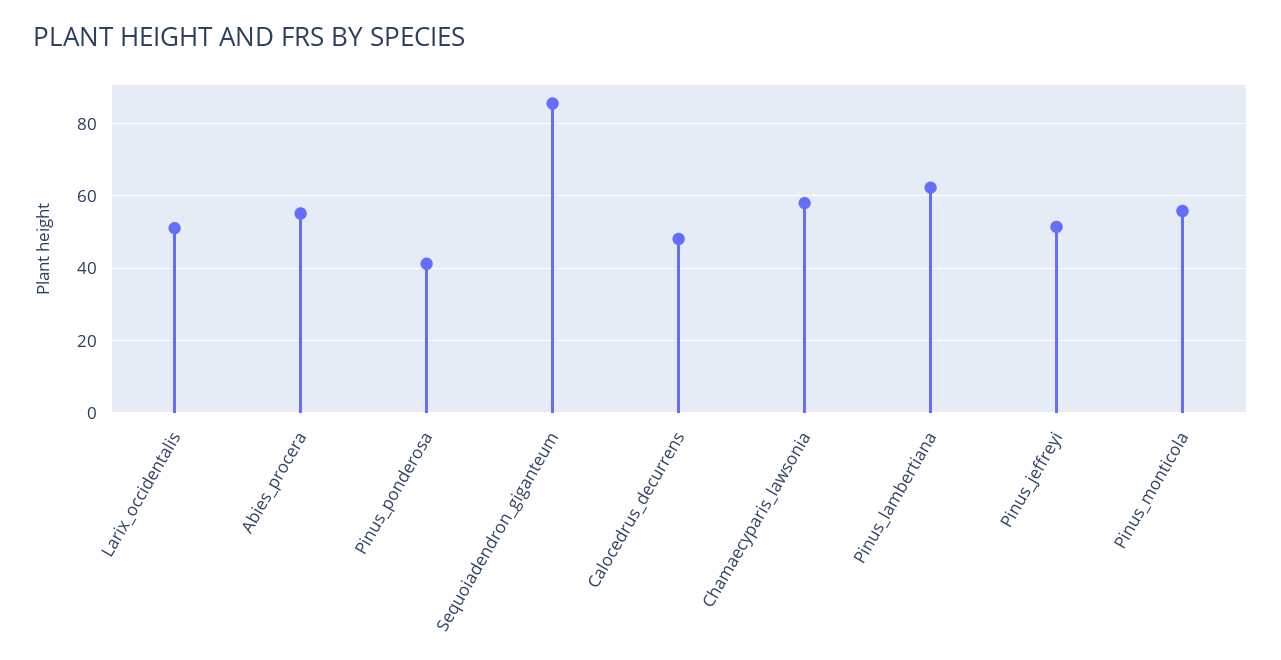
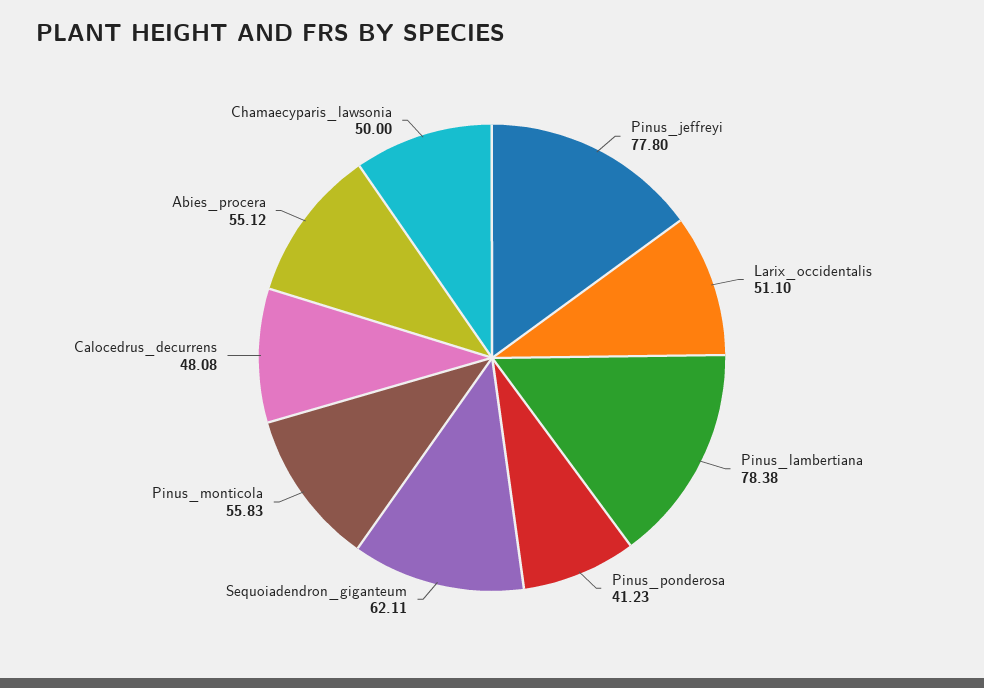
Sequoiadendron_giganteum: 86 -> 62.11
Chamaecyparis_lawsonia: 58 -> 50
Pinus_lambertiana: 62 -> 78.38
Pinus_jeffreyi: 52 -> 77.8

